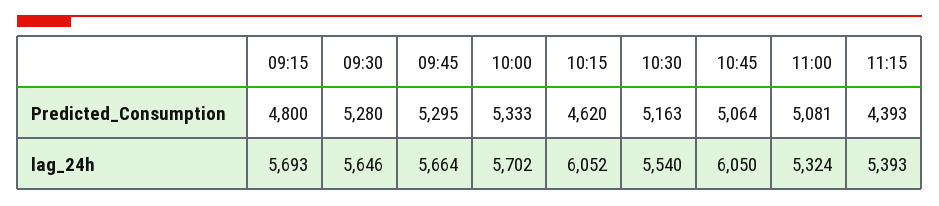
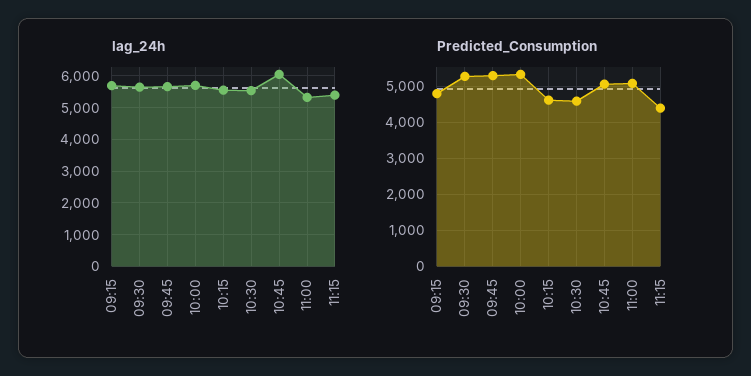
Predicted_Consumption, 10:30: 5163 -> 4600
lag_24h, 10:15: 6052 -> 5600

